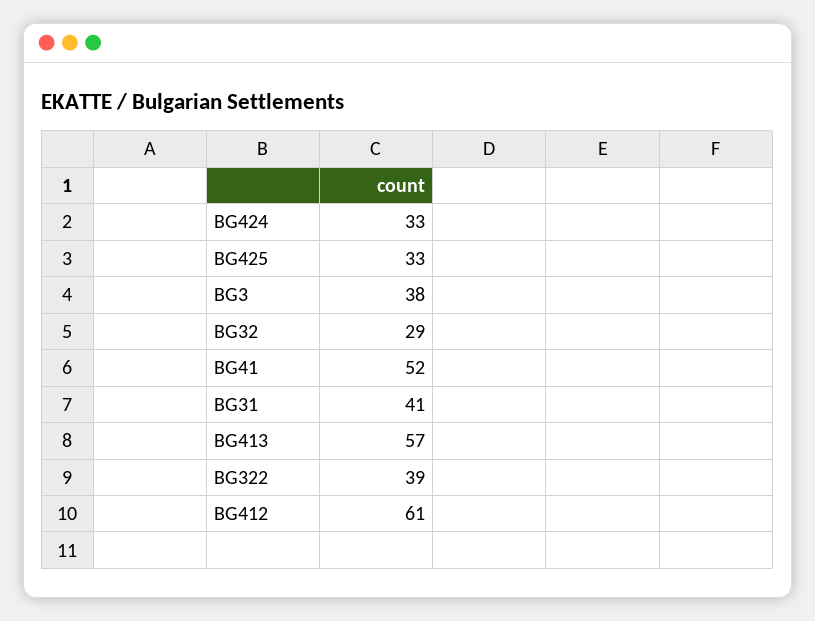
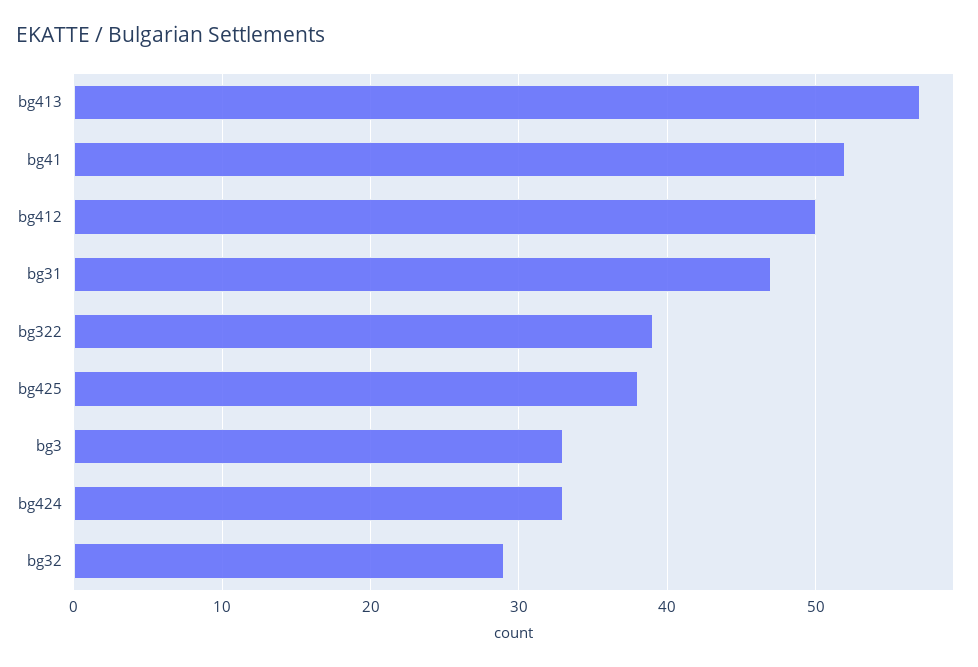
BG425: 33 -> 38
BG3: 38 -> 33
BG31: 41 -> 47
BG412: 61 -> 50

